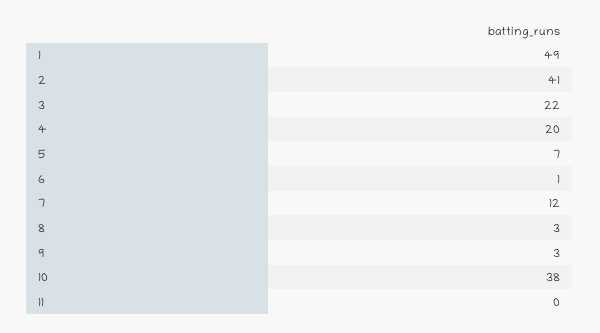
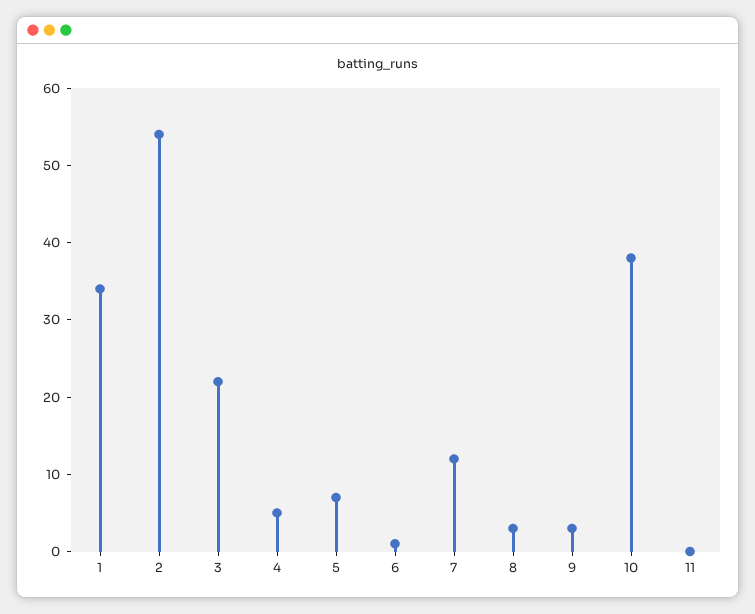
1: 49 -> 35
2: 41 -> 55
4: 20 -> 5

